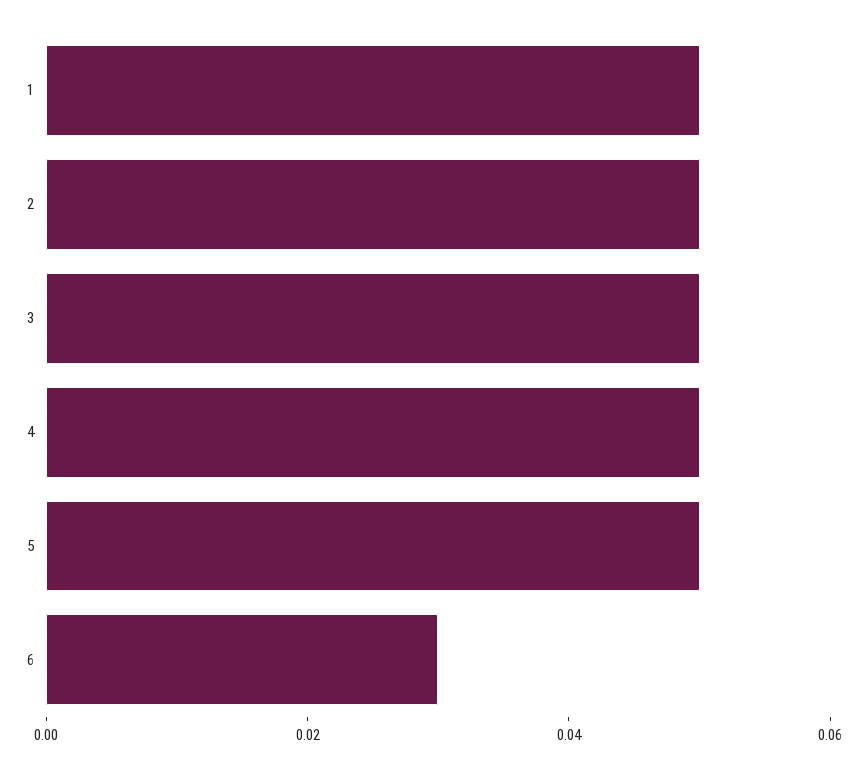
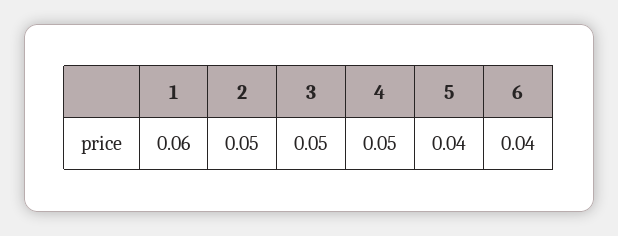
1: 0.05 -> 0.06
5: 0.05 -> 0.04
6: 0.03 -> 0.04

